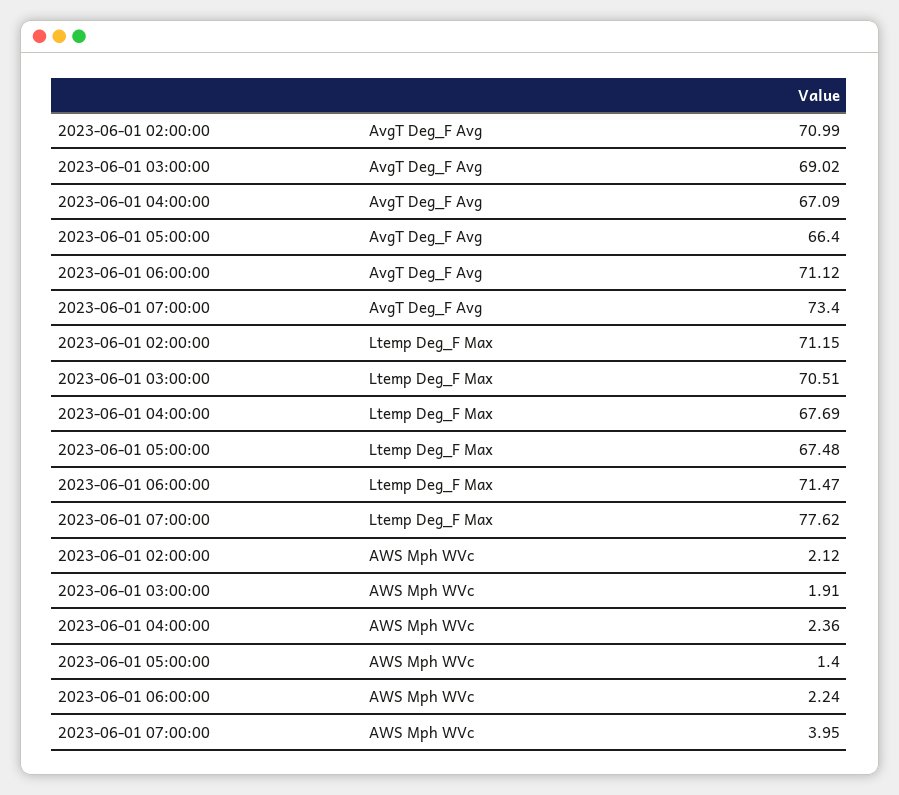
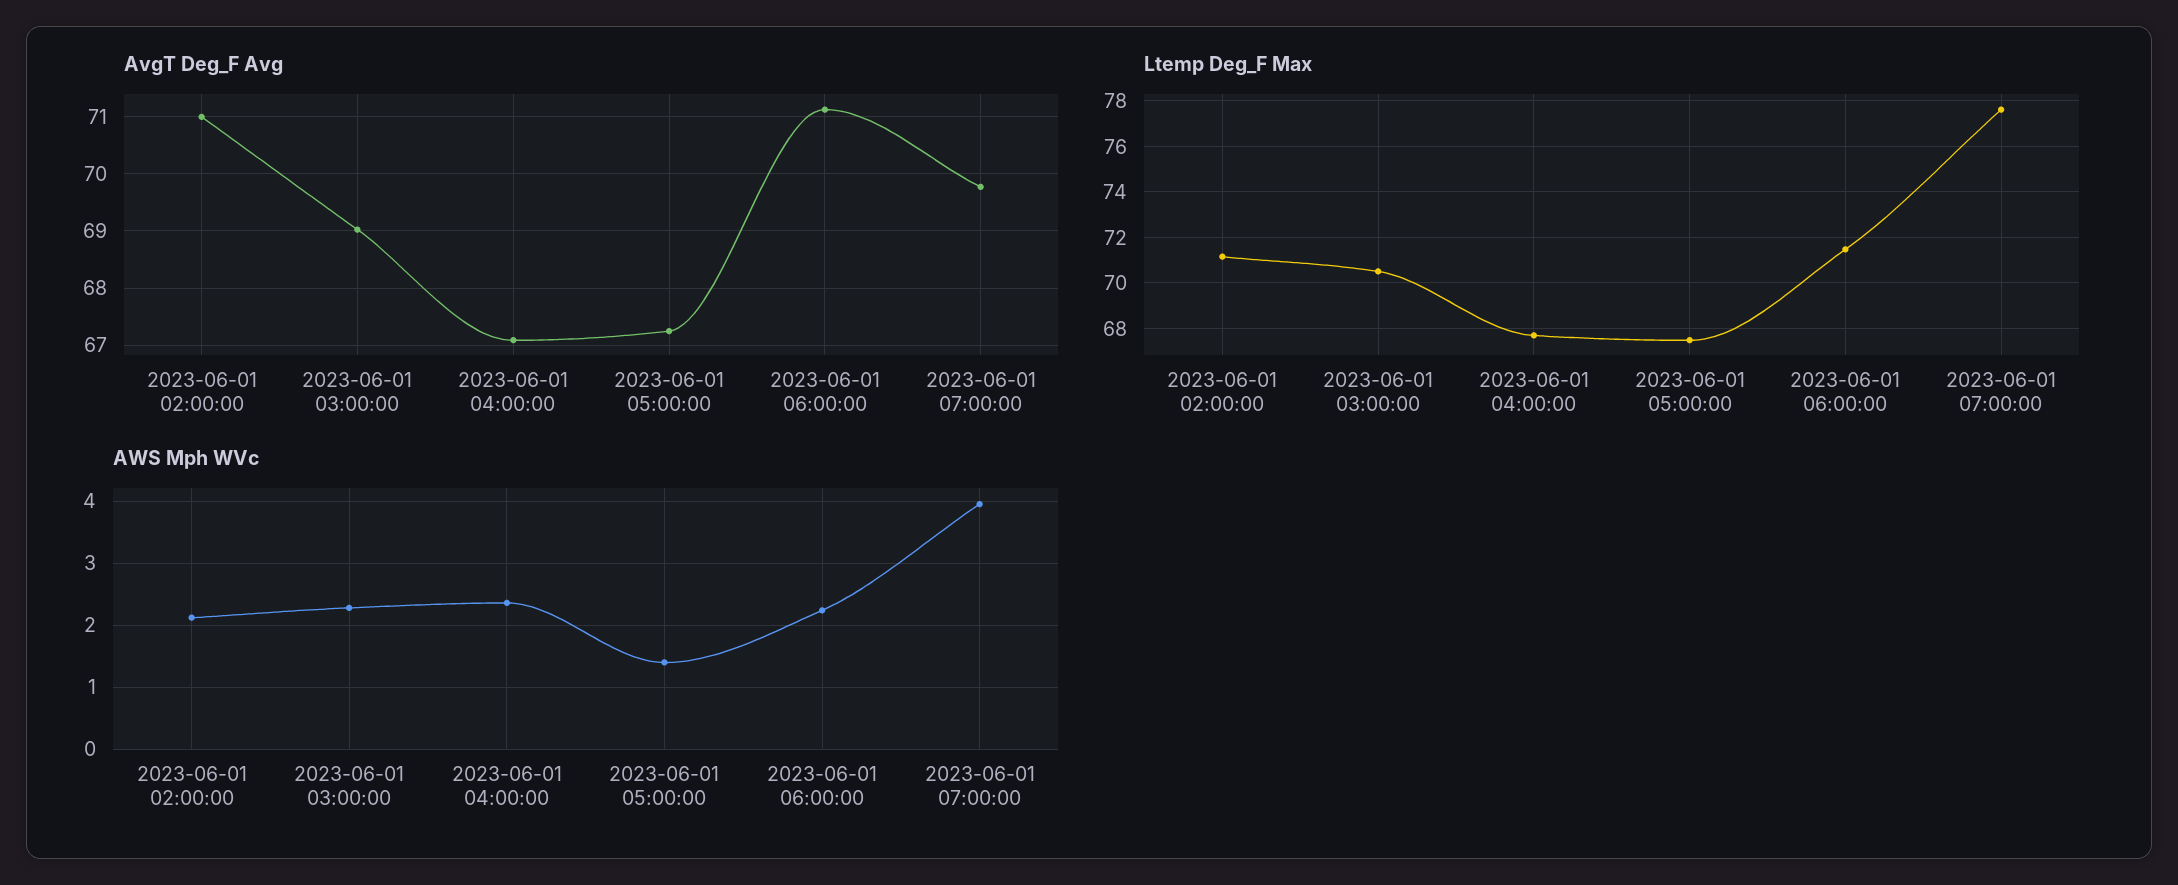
AvgT Deg_F Avg, 2023-06-01 05:00:00: 66.4 -> 67.2
AvgT Deg_F Avg, 2023-06-01 07:00:00: 73.4 -> 69.8
AWS Mph WVc, 2023-06-01 03:00:00: 1.91 -> 2.3

